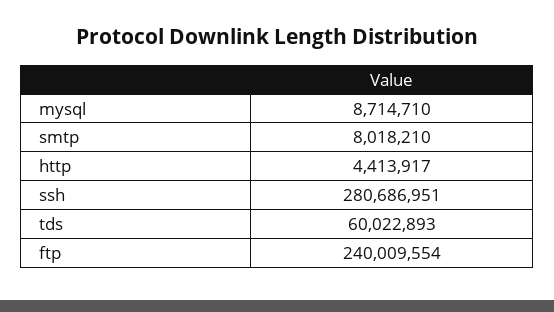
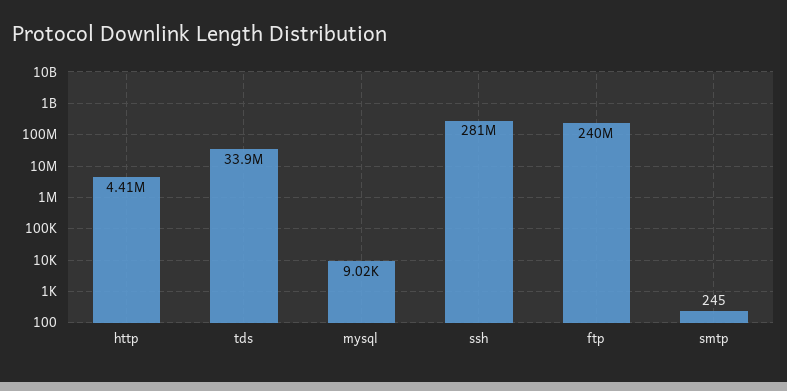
mysql: 8714710 -> 9020
smtp: 8018210 -> 245
tds: 60022893 -> 33900000

